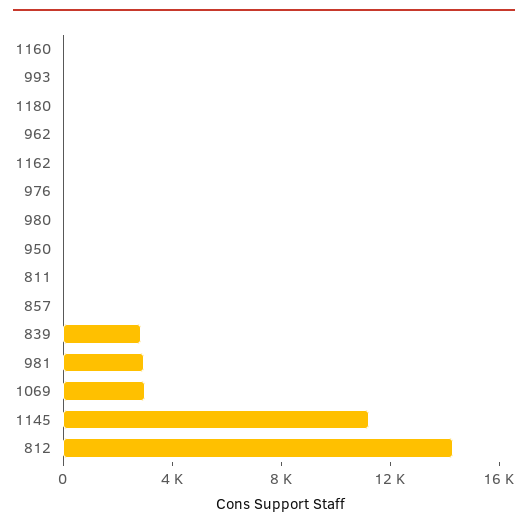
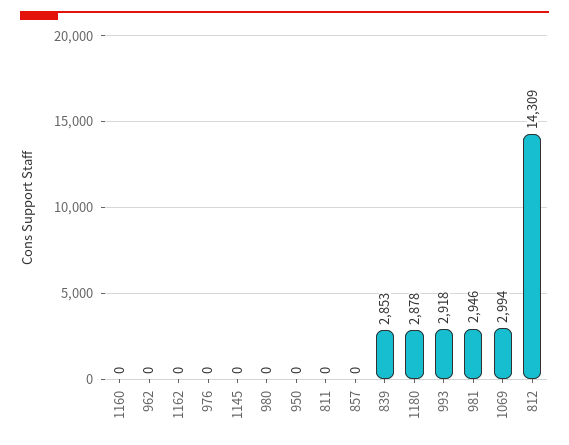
993: 0 -> 2918
1180: 0 -> 2878
1145: 11000 -> 0

